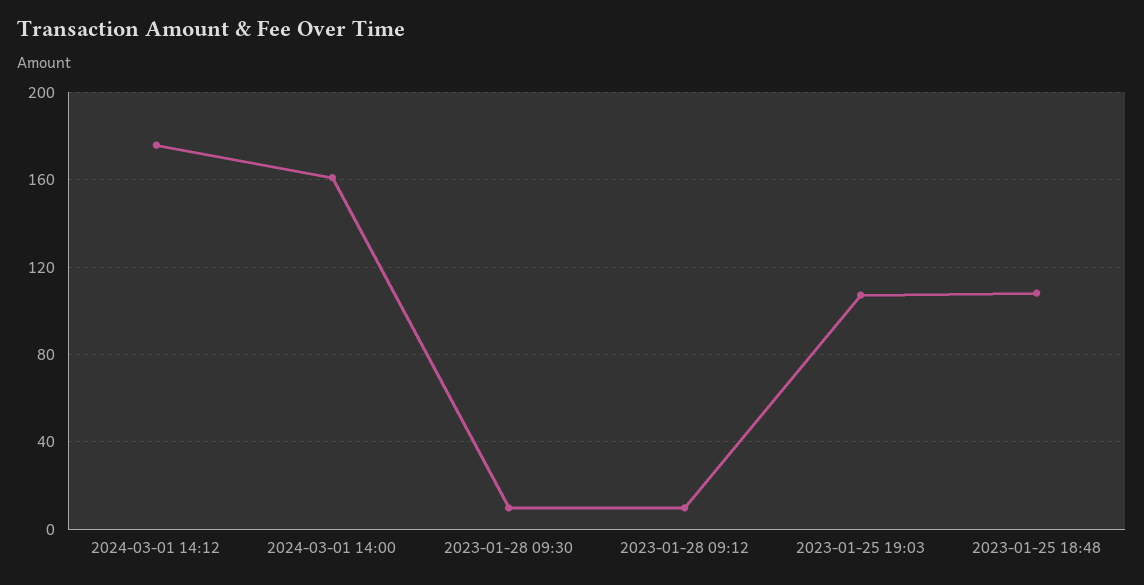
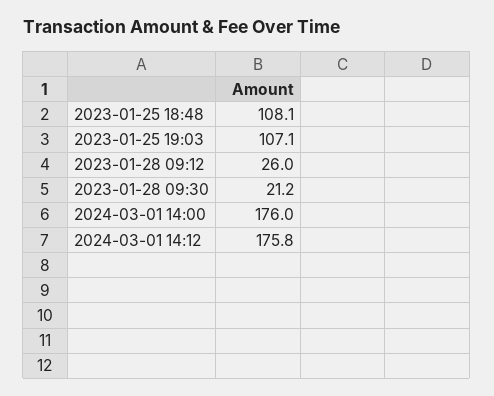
2024-03-01 14:00: 160 -> 176
2023-01-28 09:30: 10 -> 21.2
2023-01-28 09:12: 10 -> 26

